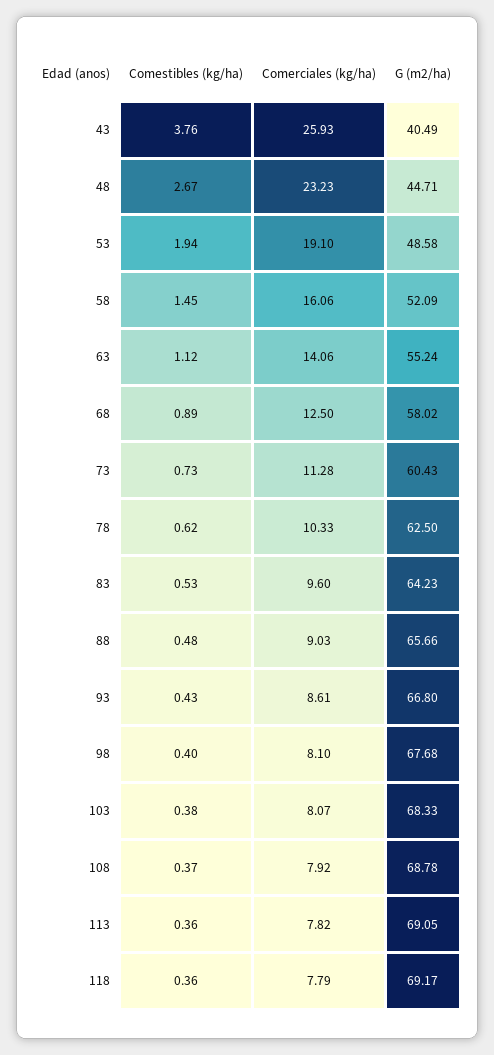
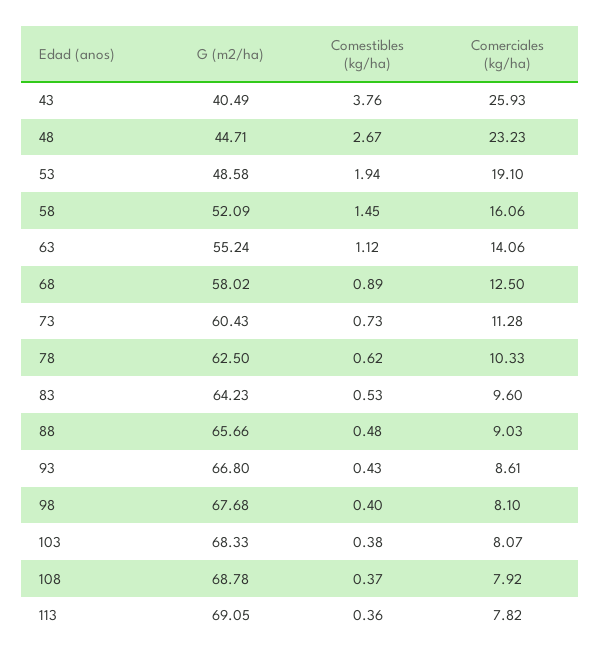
Comestibles (kg/ha), 118: 0.36 -> none
Comerciales (kg/ha), 118: 7.79 -> none
G (m2/ha), 118: 69.17 -> none

